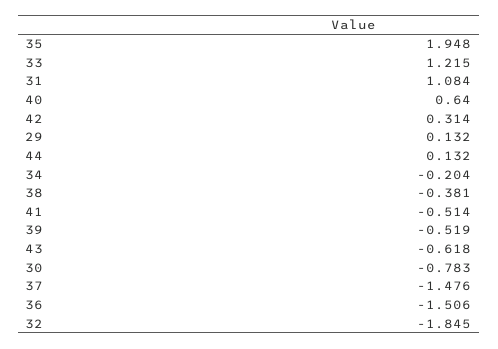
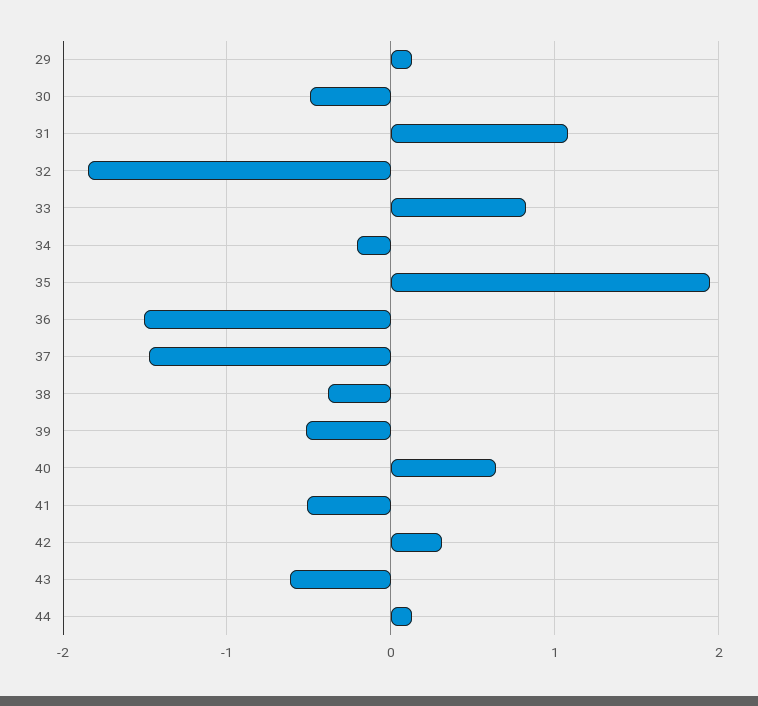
33: 1.215 -> 0.8
30: -0.783 -> -0.5

